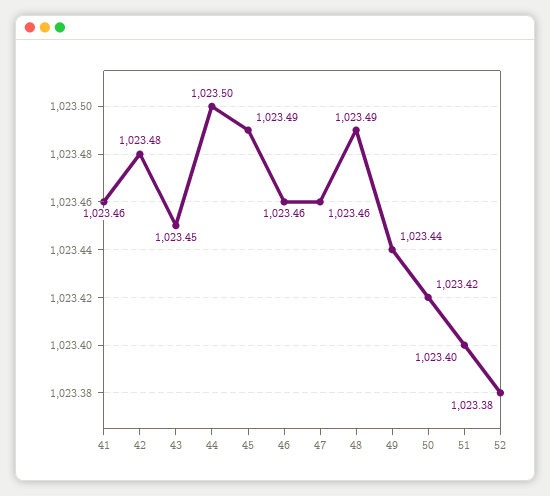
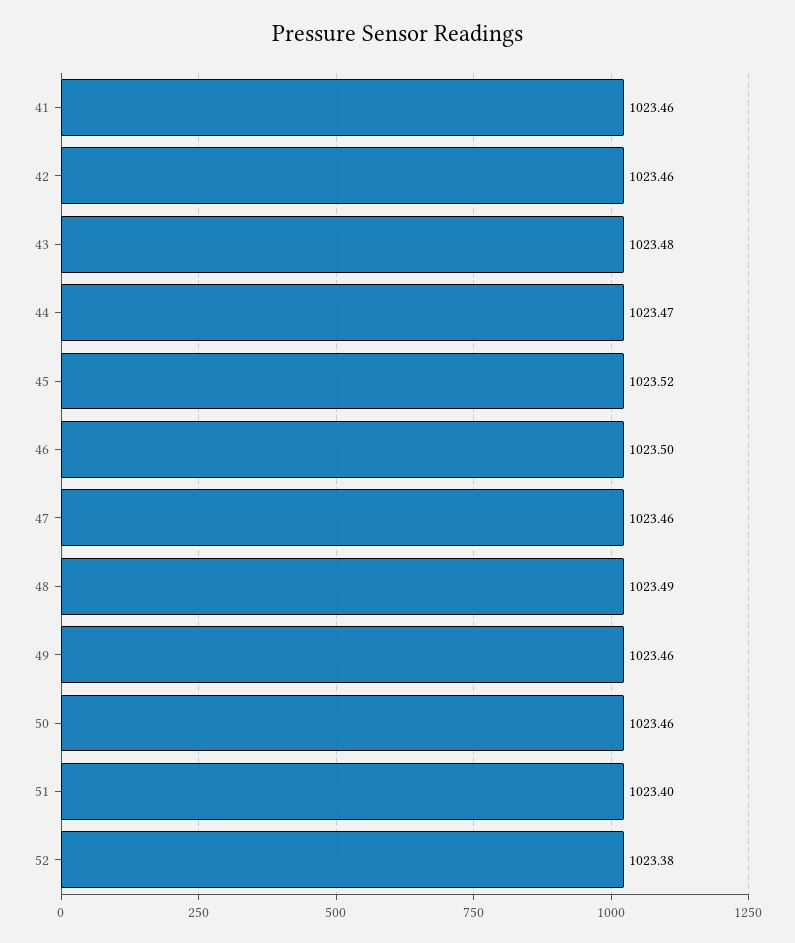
42: 1023.48 -> 1023.46
43: 1023.45 -> 1023.48
44: 1023.5 -> 1023.47
45: 1023.49 -> 1023.52
46: 1023.46 -> 1023.5
49: 1023.44 -> 1023.46
50: 1023.42 -> 1023.46

